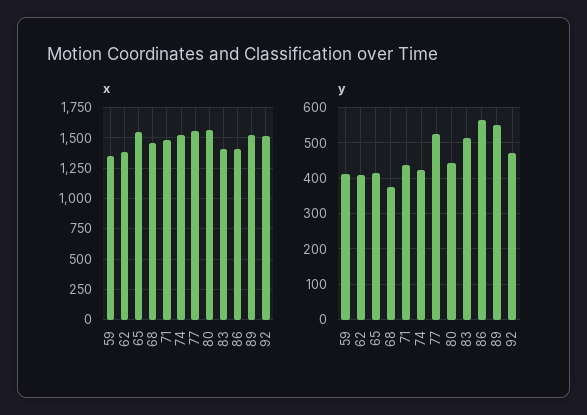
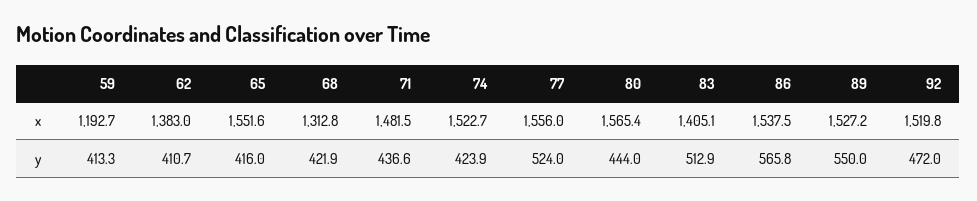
x, 59: 1350 -> 1192.7
x, 68: 1450 -> 1312.8
x, 86: 1400 -> 1537.5
y, 68: 380 -> 421.9

